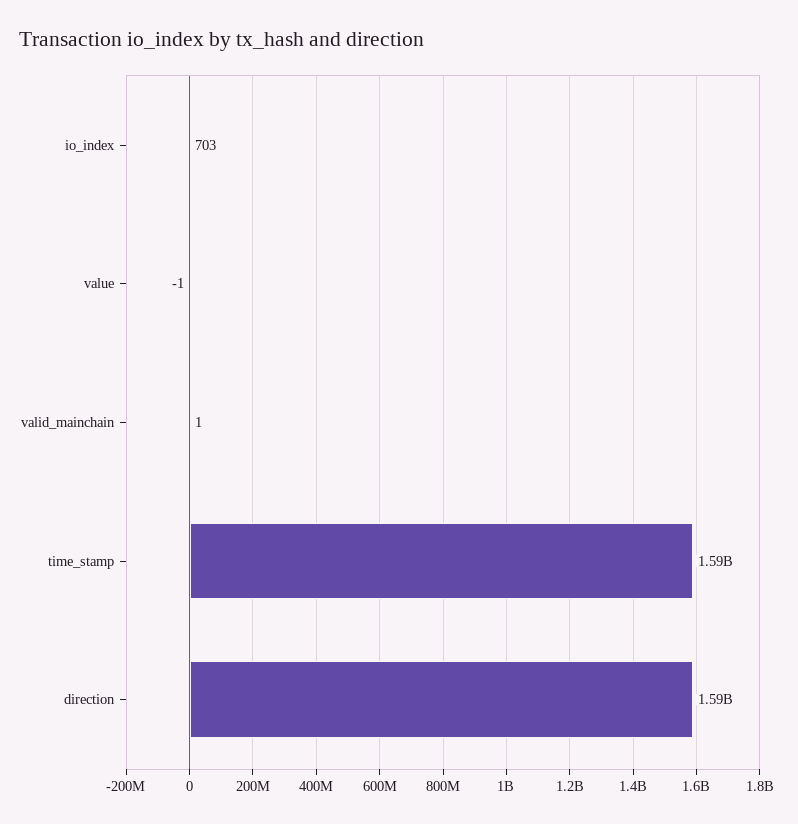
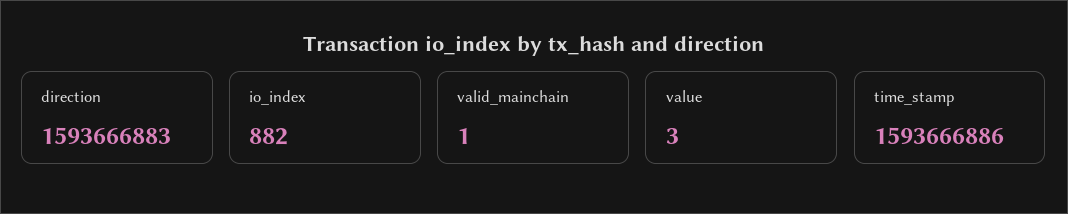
io_index: 703 -> 882
value: -1 -> 3

